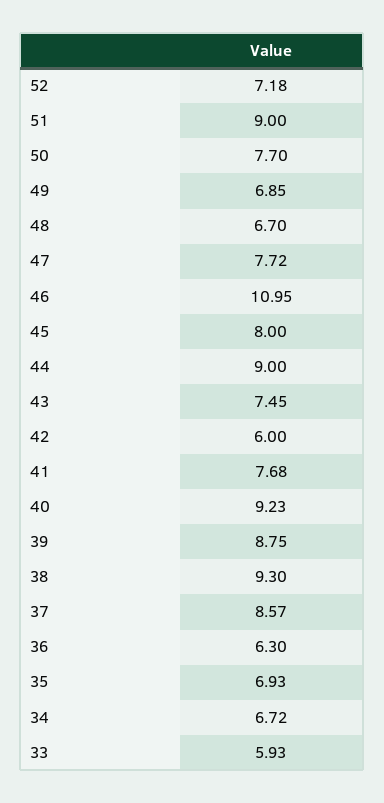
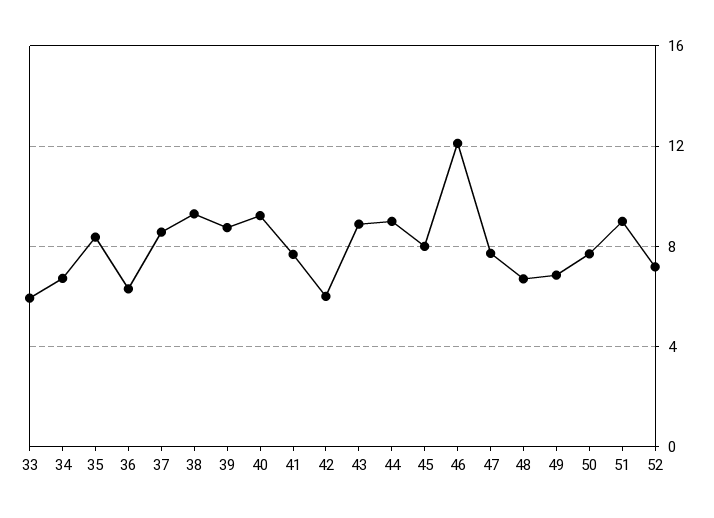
46: 10.95 -> 12
43: 7.45 -> 9
35: 6.93 -> 8.5

